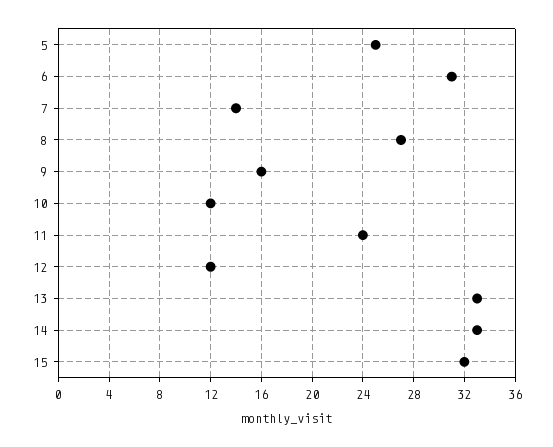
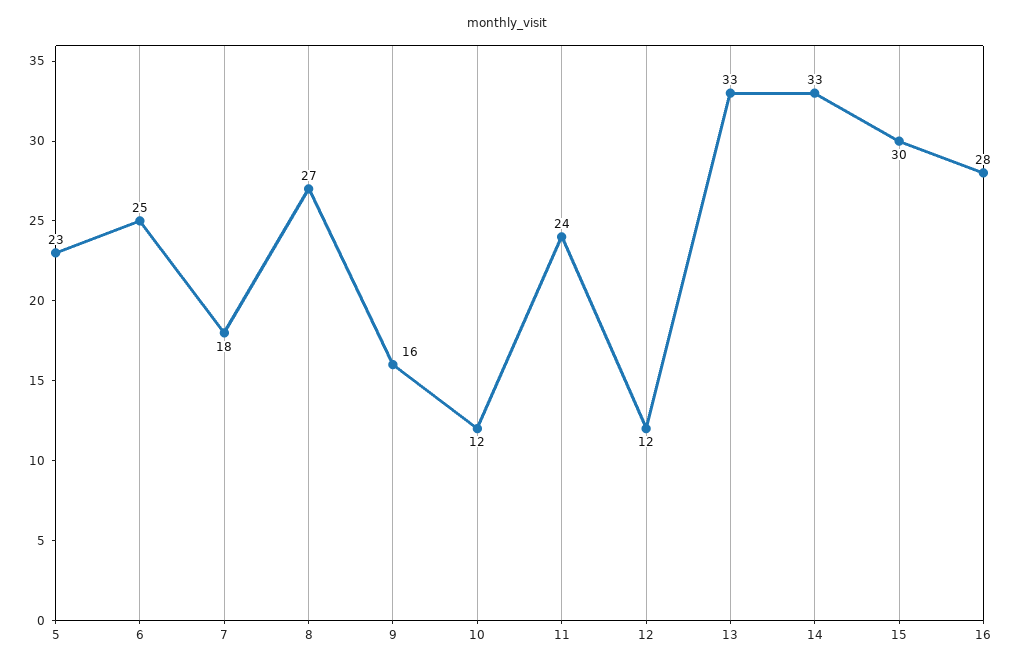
5: 25 -> 23
6: 31 -> 25
7: 14 -> 18
15: 32 -> 30
16: none -> 28

